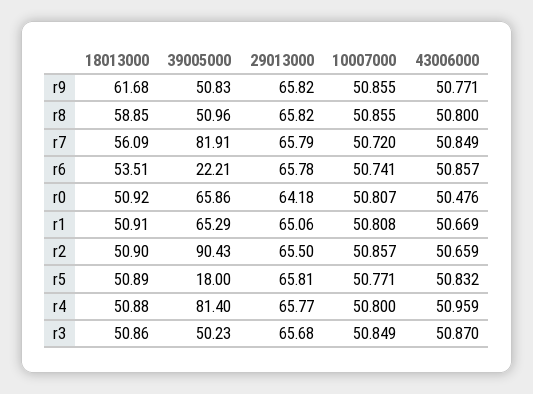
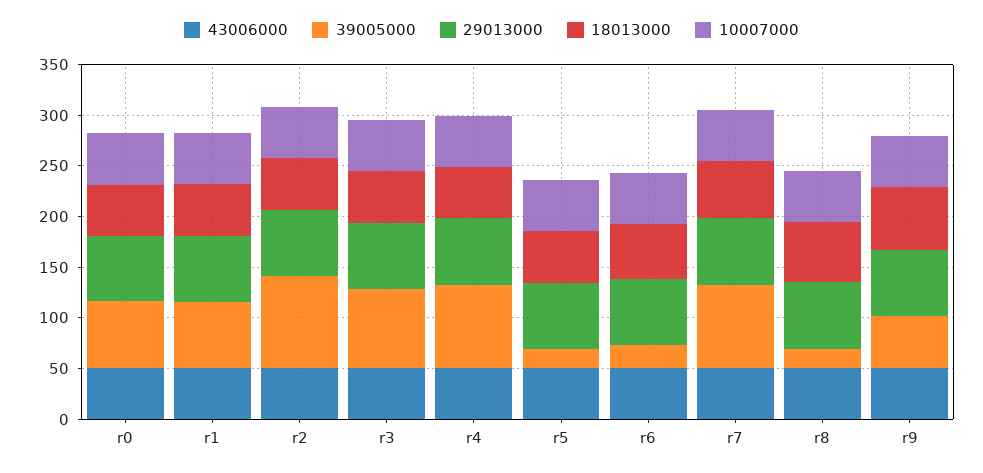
39005000, r8: 50.96 -> 20
39005000, r3: 50.23 -> 80

